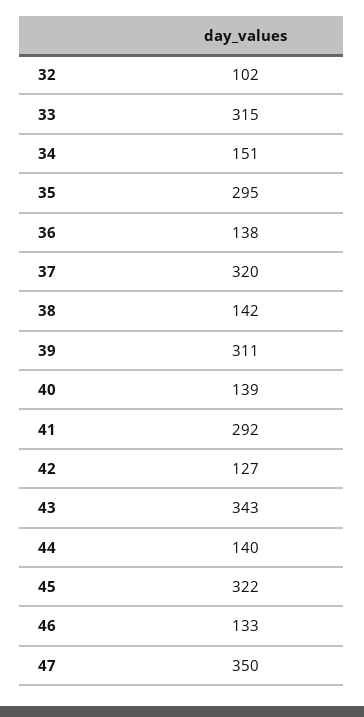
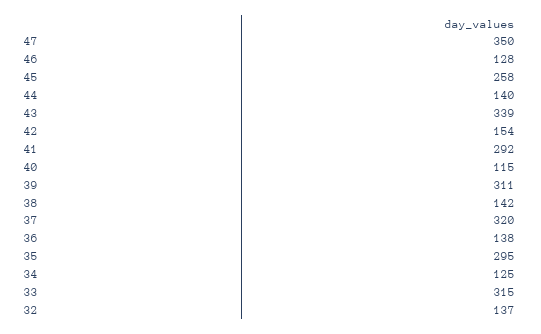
32: 102 -> 137
34: 151 -> 125
40: 139 -> 115
42: 127 -> 154
43: 343 -> 339
45: 322 -> 258
46: 133 -> 128

